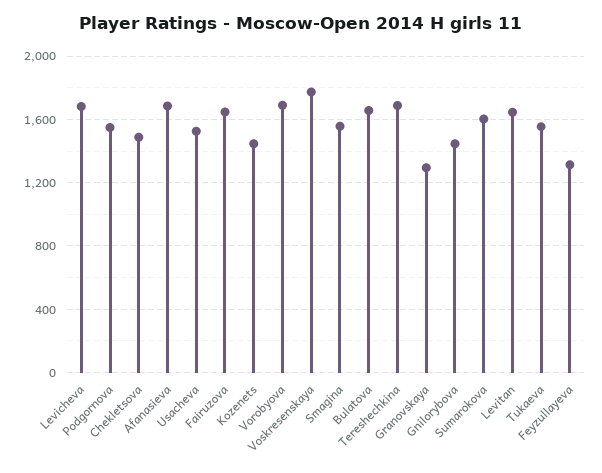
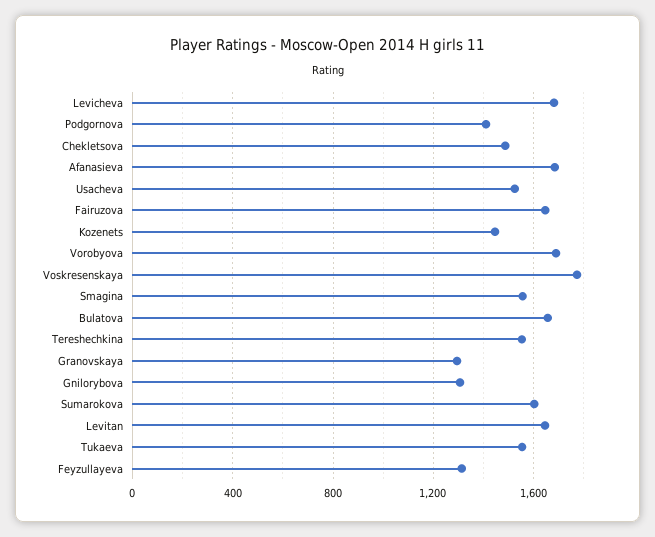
Podgornova: 1550 -> 1400
Tereshechkina: 1700 -> 1550
Gnilorybova: 1450 -> 1300

